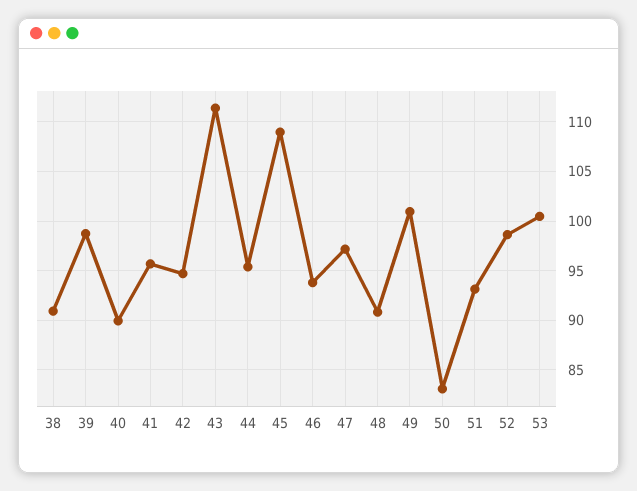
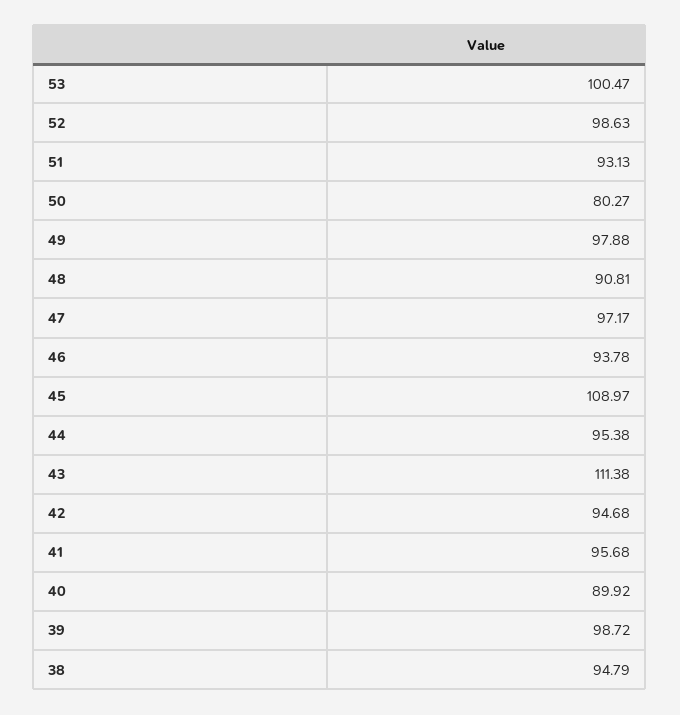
38: 91 -> 94.79
49: 101 -> 97.88
50: 83 -> 80.27

